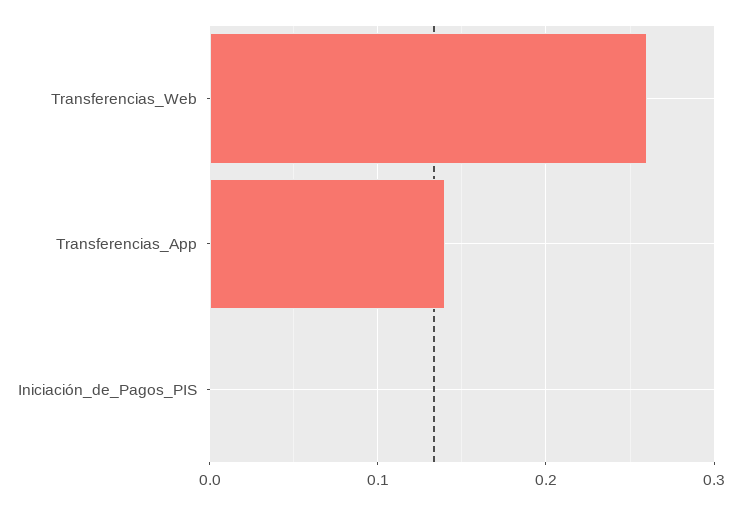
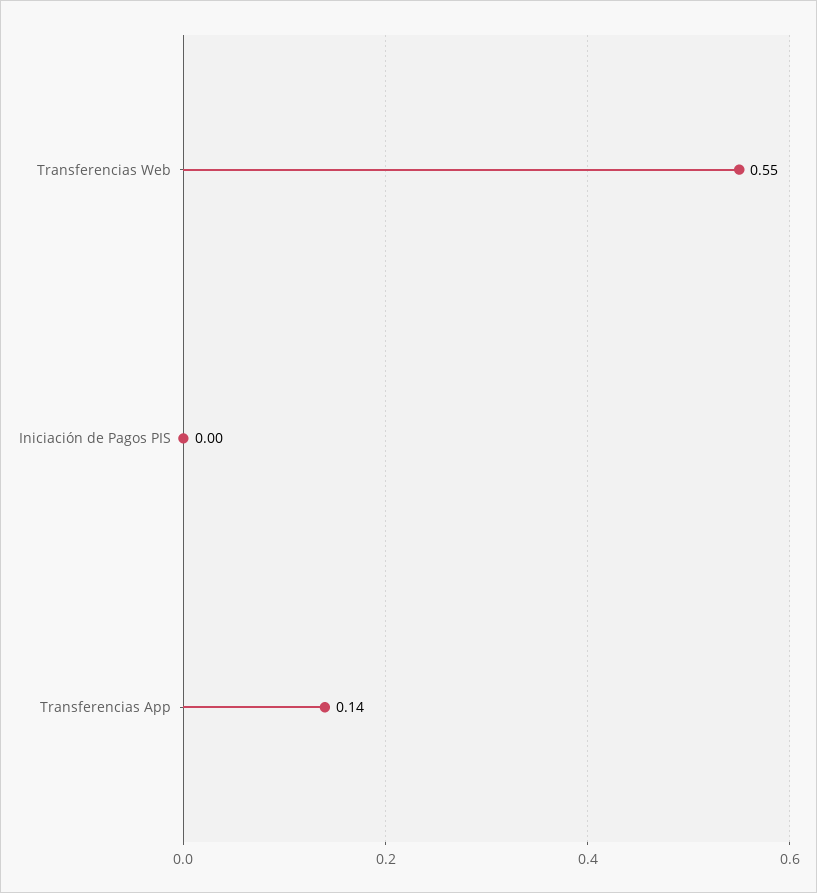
Transferencias_Web: 0.26 -> 0.55

